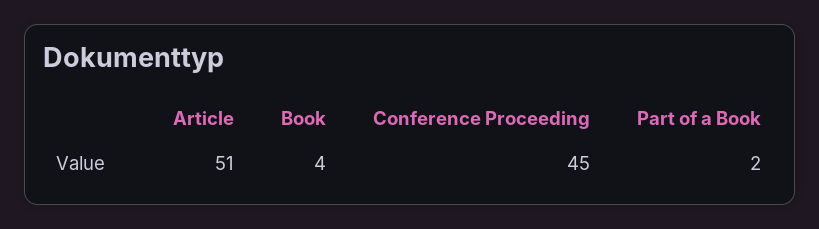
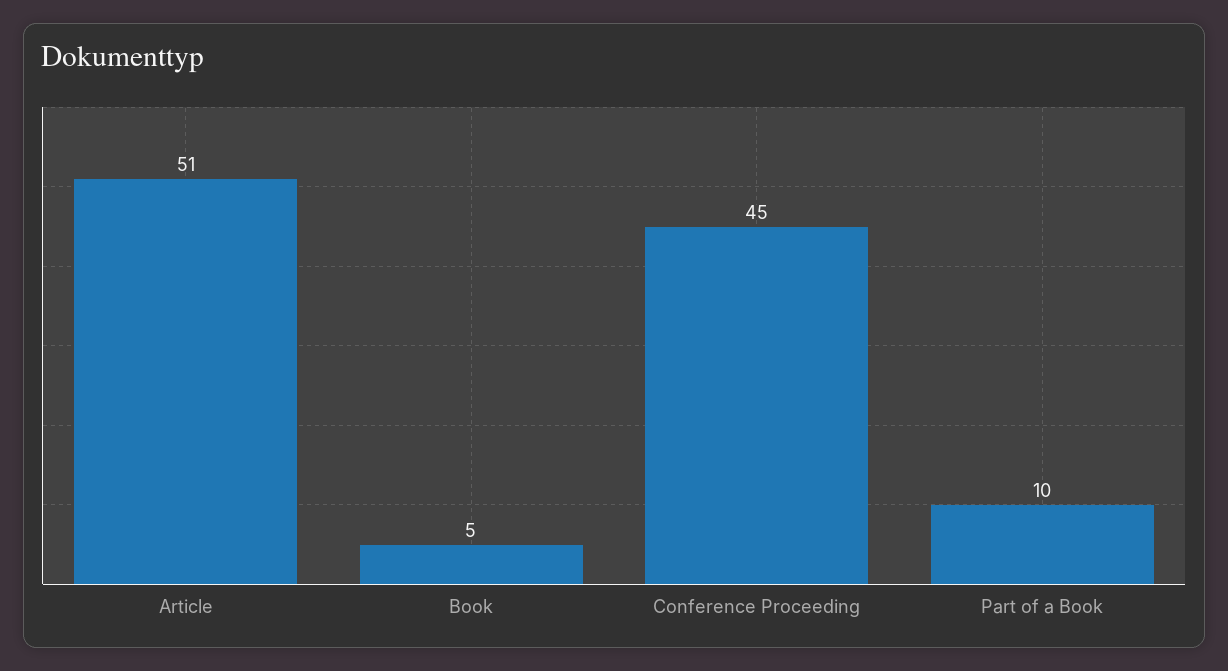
Book: 4 -> 5
Part of a Book: 2 -> 10

